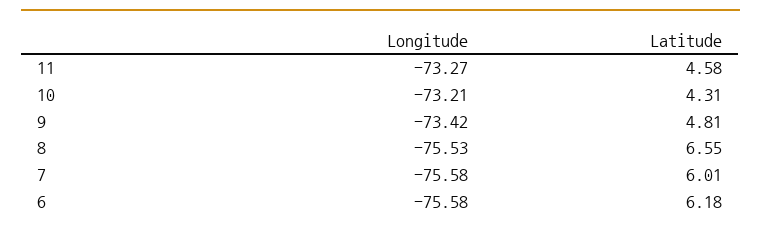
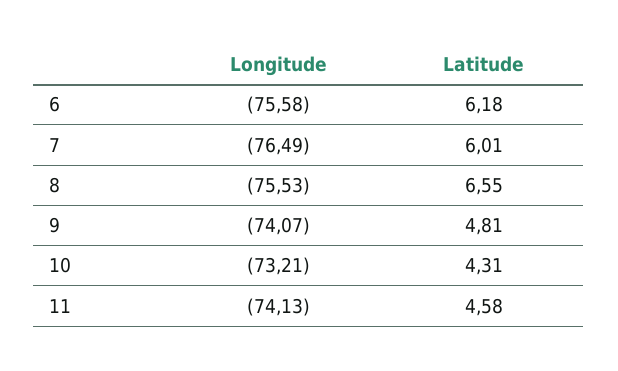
Longitude, 11: -73.27 -> -74.13
Longitude, 9: -73.42 -> -74.07
Longitude, 7: -75.58 -> -76.49

